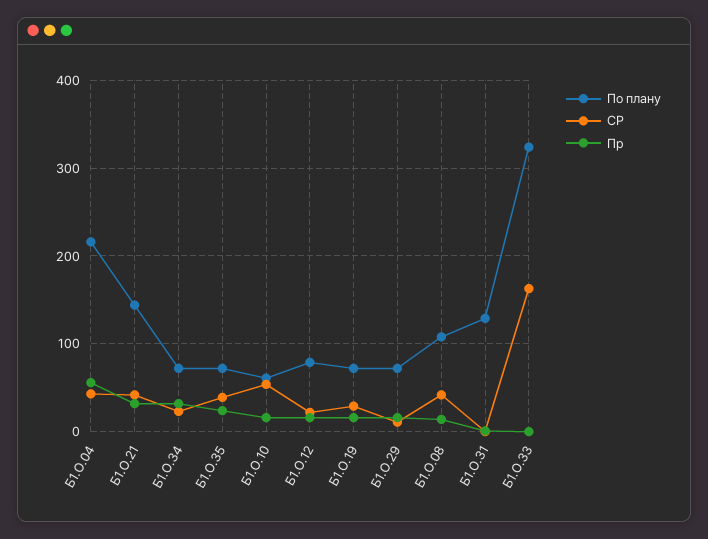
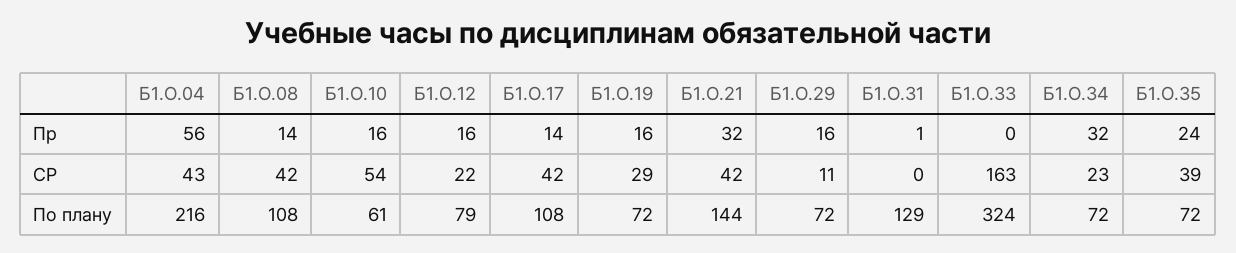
Пр, Б1.О.17: none -> 14
СР, Б1.О.17: none -> 42
По плану, Б1.О.17: none -> 108

